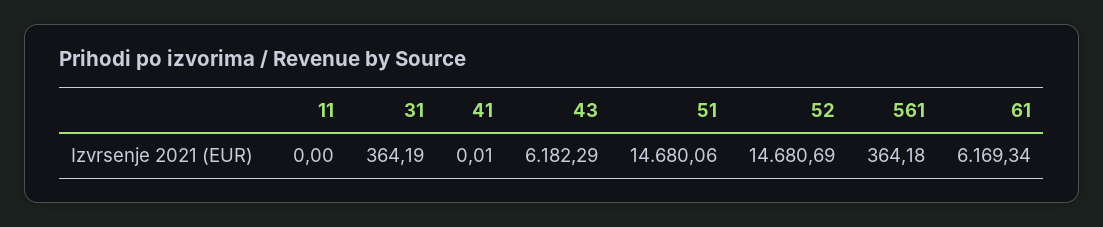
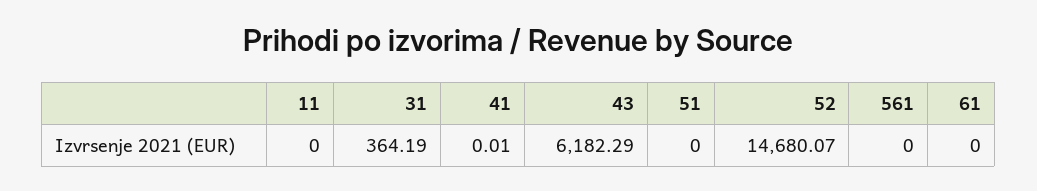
51: 14680.06 -> 0
52: 14680.69 -> 14680.07
561: 364.18 -> 0
61: 6169.34 -> 0

